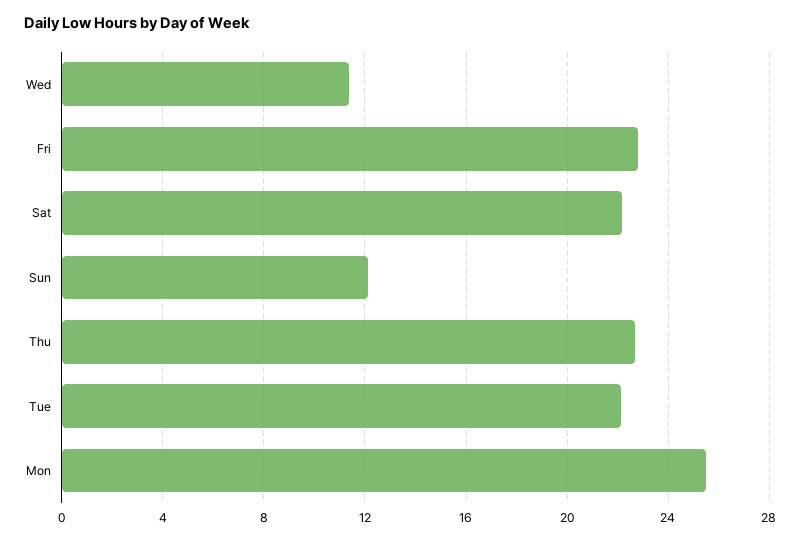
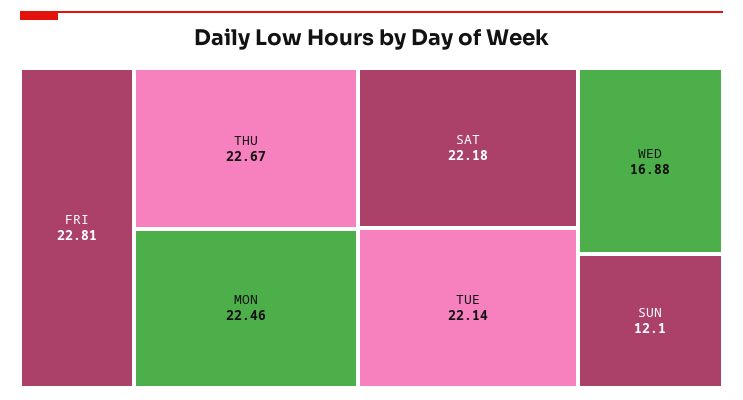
Wed: 11.5 -> 16.88
Mon: 25.5 -> 22.46

